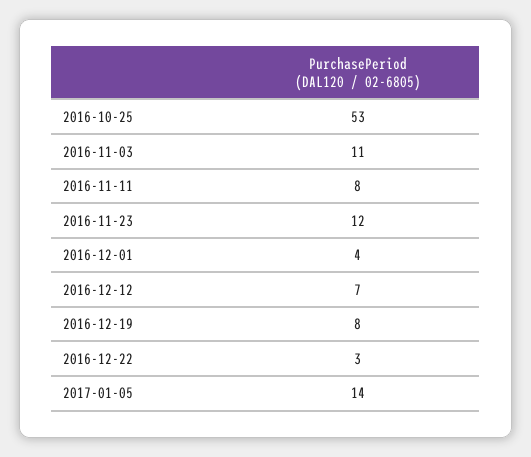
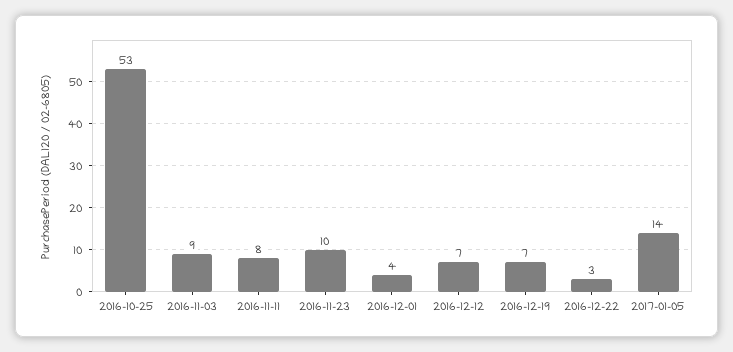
2016-11-03: 11 -> 9
2016-11-23: 12 -> 10
2016-12-19: 8 -> 7

